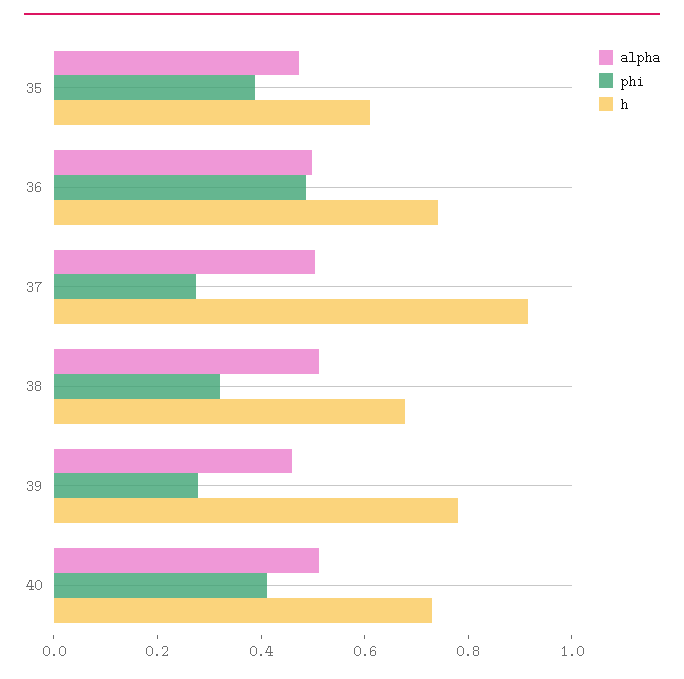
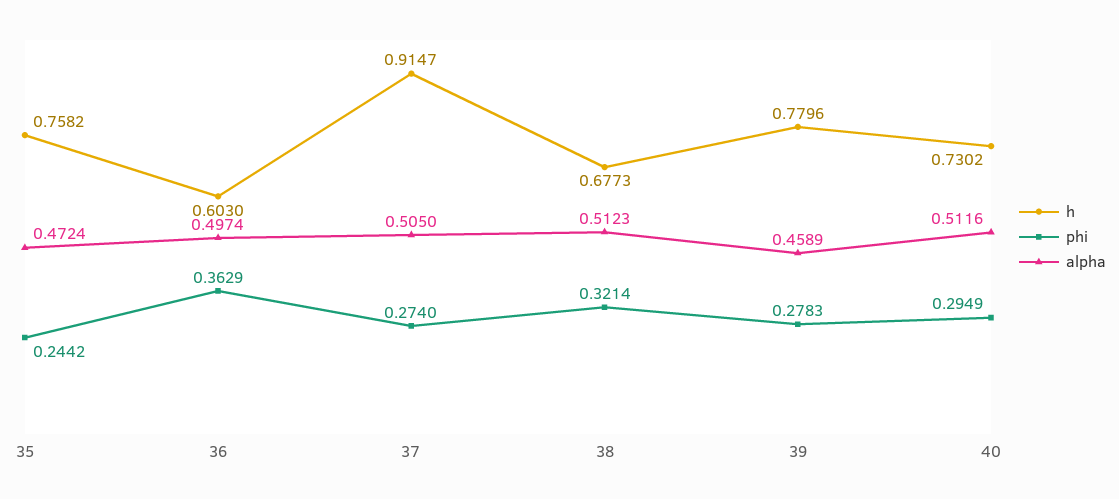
phi, 35: 0.4 -> 0.2442
h, 35: 0.6 -> 0.7582
phi, 36: 0.5 -> 0.3629
h, 36: 0.75 -> 0.603
phi, 40: 0.4 -> 0.2949

